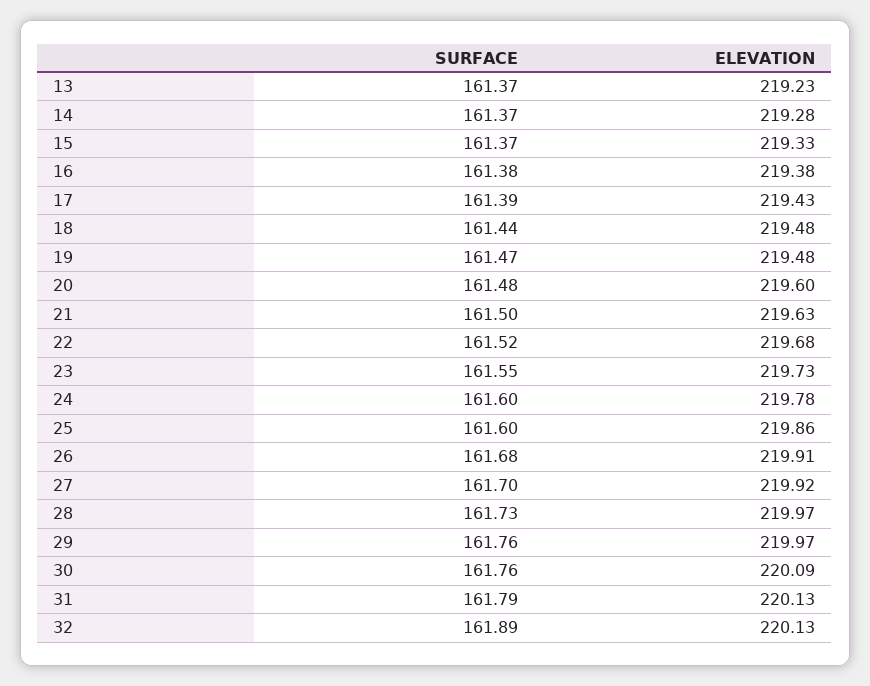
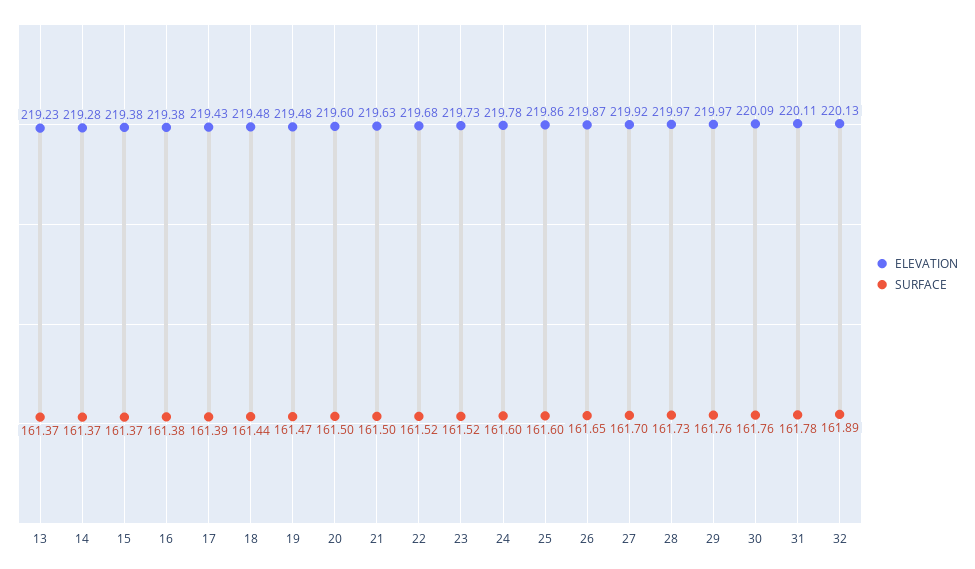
ELEVATION, 15: 219.33 -> 219.38
SURFACE, 20: 161.48 -> 161.5
SURFACE, 23: 161.55 -> 161.52
SURFACE, 26: 161.68 -> 161.65
ELEVATION, 26: 219.91 -> 219.87
SURFACE, 31: 161.79 -> 161.78
ELEVATION, 31: 220.13 -> 220.11

